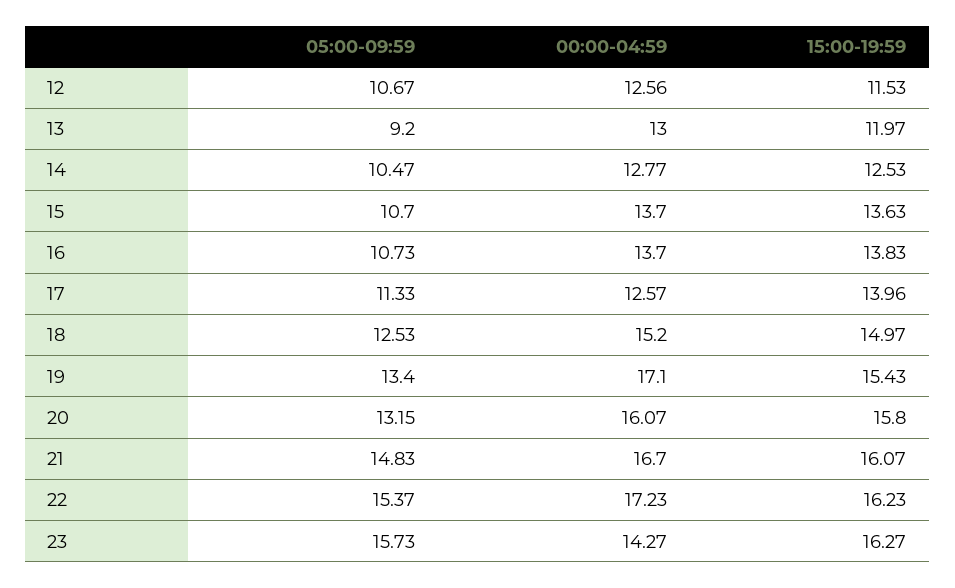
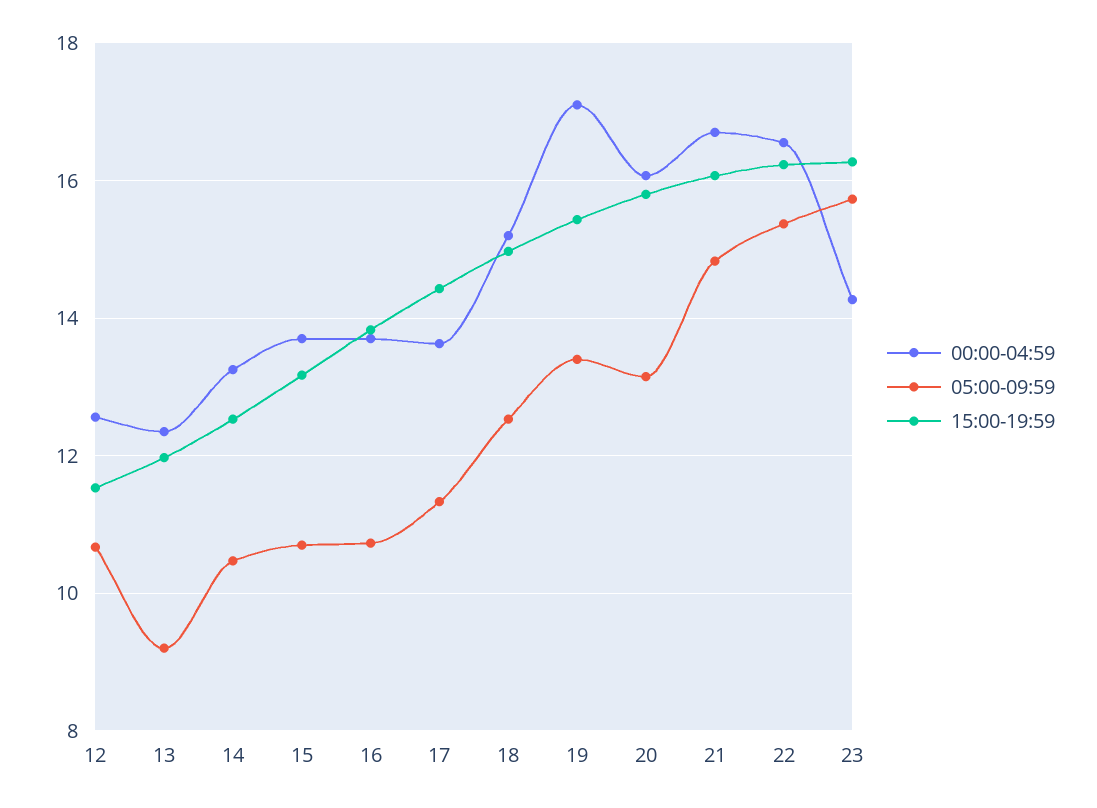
00:00-04:59, 13: 13 -> 12.4
00:00-04:59, 14: 12.77 -> 13.2
15:00-19:59, 15: 13.63 -> 13.2
00:00-04:59, 17: 12.57 -> 13.6
15:00-19:59, 17: 13.96 -> 14.4
00:00-04:59, 22: 17.23 -> 16.6

